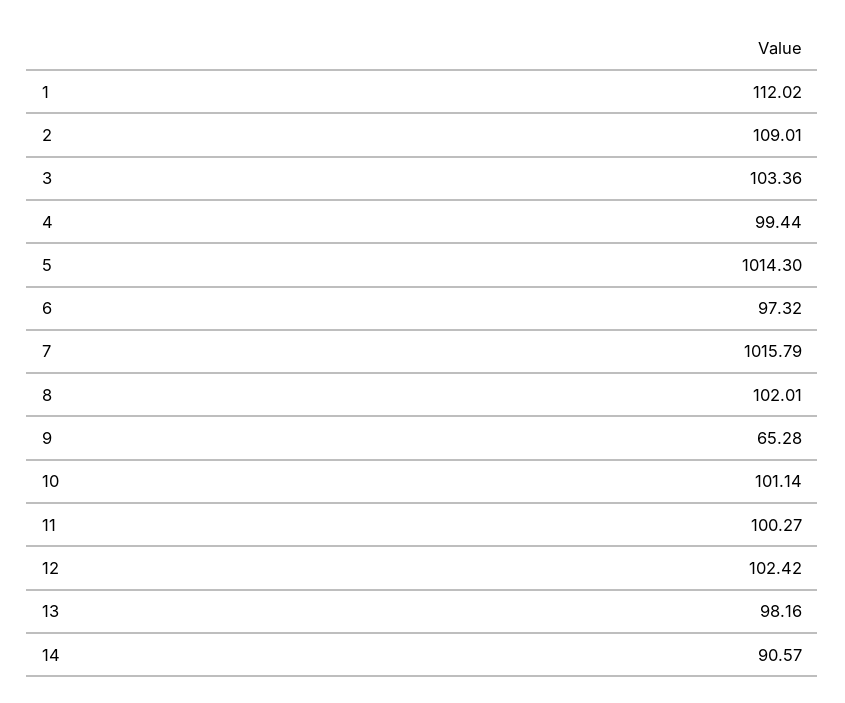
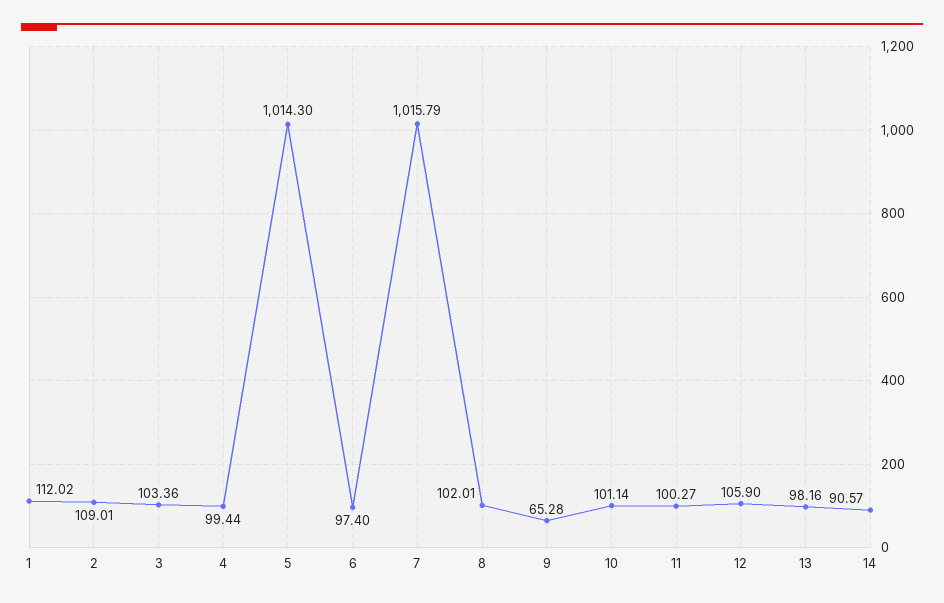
6: 97.32 -> 97.4
12: 102.42 -> 105.9

